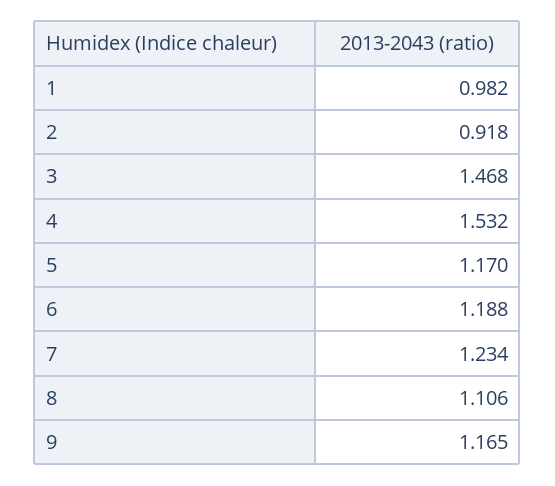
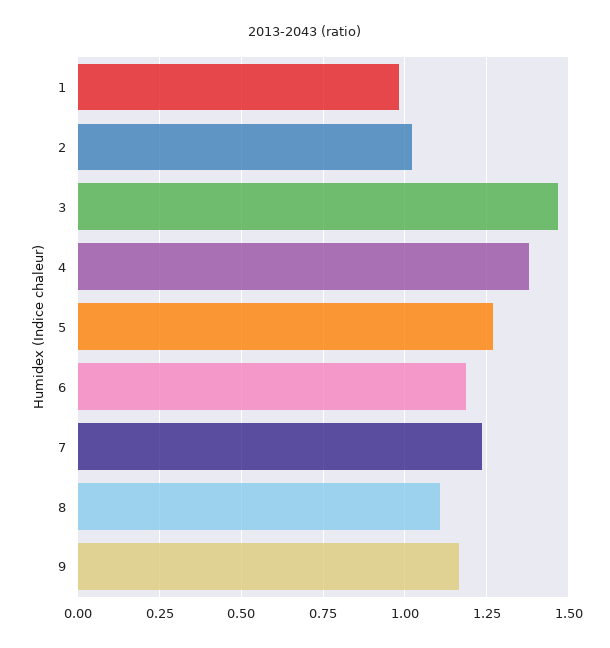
2: 0.918 -> 1.025
4: 1.532 -> 1.375
5: 1.17 -> 1.275

